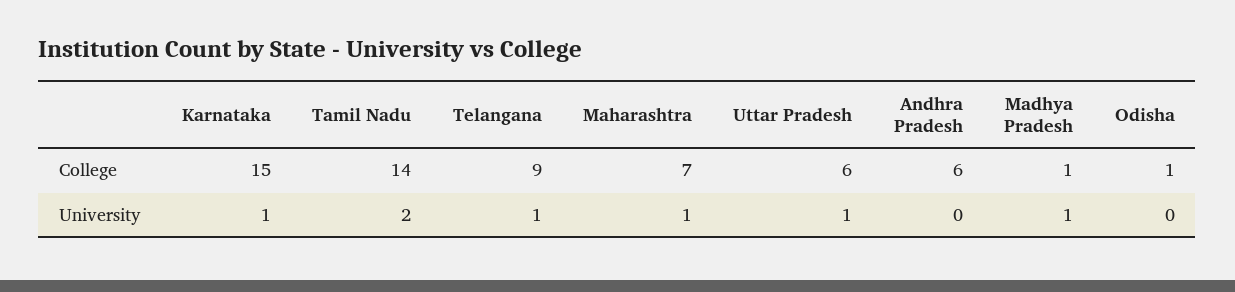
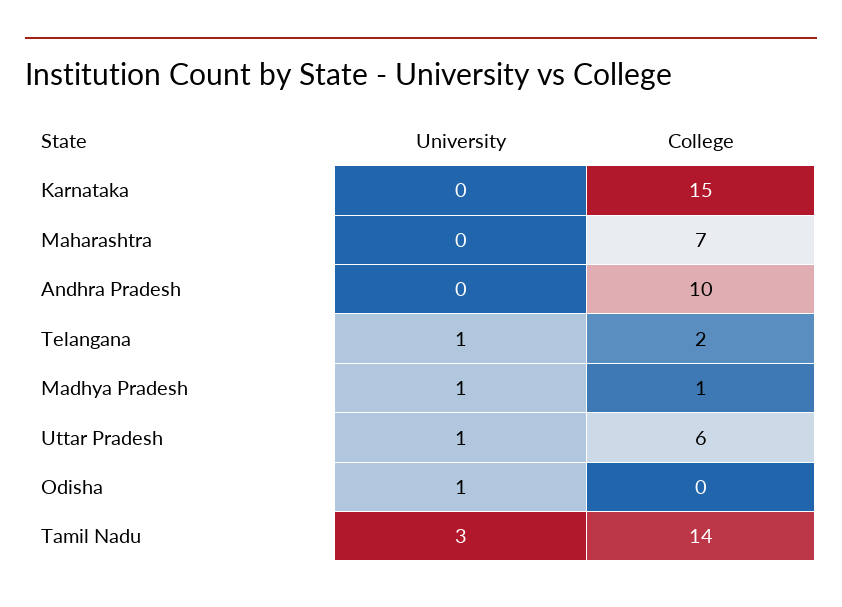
Telangana, College: 9 -> 2
Andhra Pradesh, College: 6 -> 10
Odisha, College: 1 -> 0
Karnataka, University: 1 -> 0
Tamil Nadu, University: 2 -> 3
Maharashtra, University: 1 -> 0
Odisha, University: 0 -> 1

